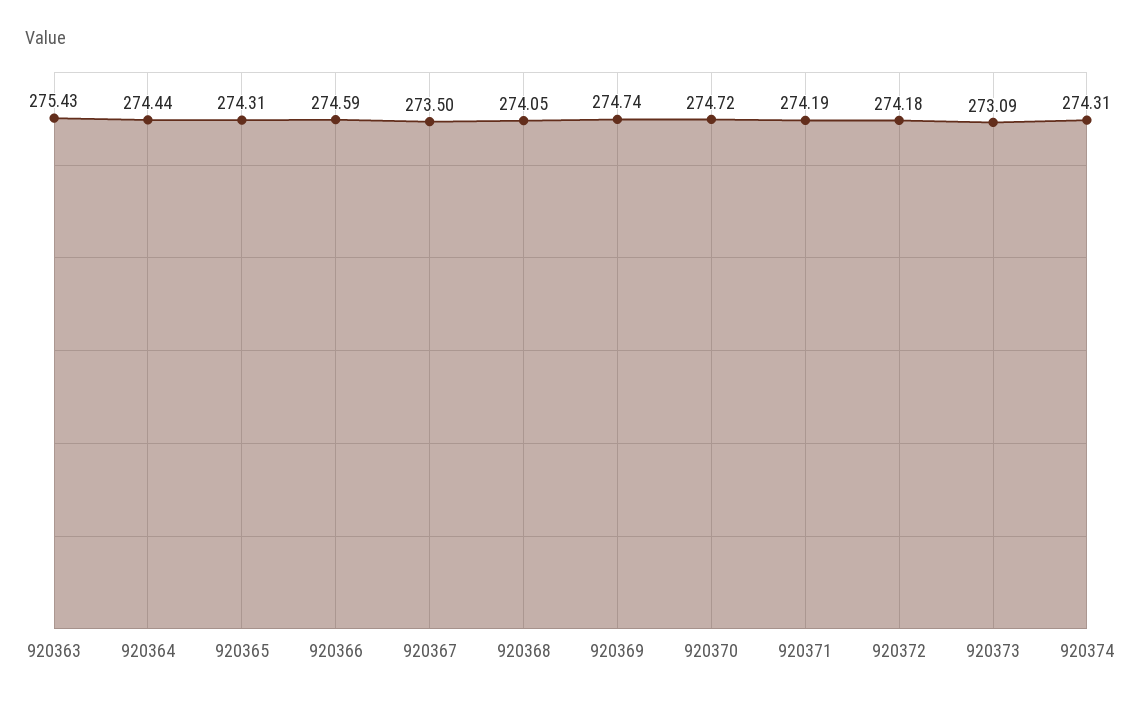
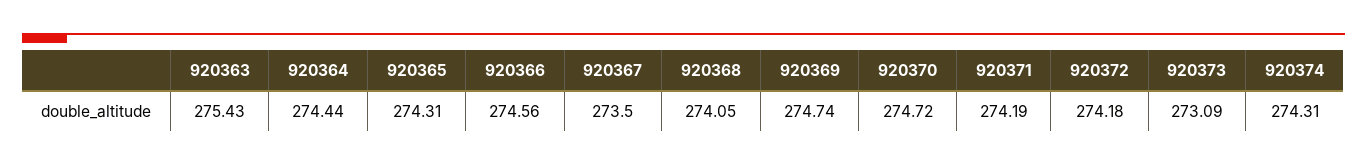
920366: 274.59 -> 274.56

